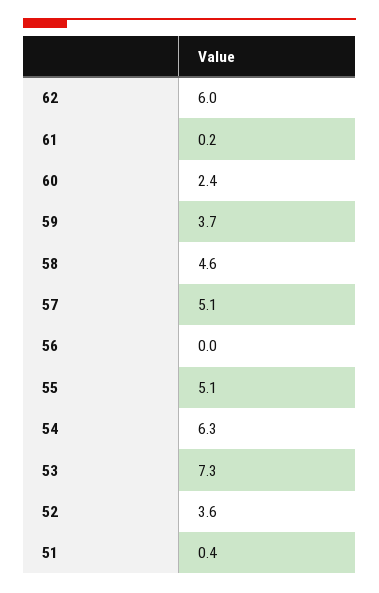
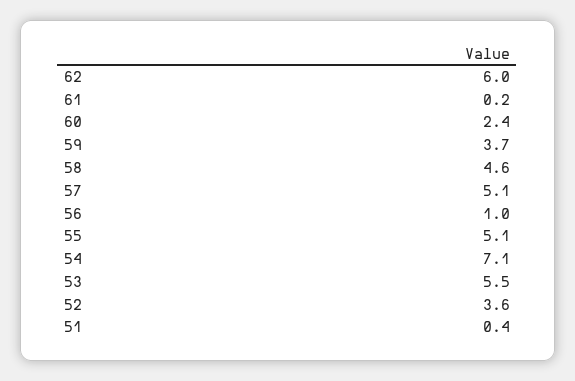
56: 0 -> 1
54: 6.3 -> 7.1
53: 7.3 -> 5.5

